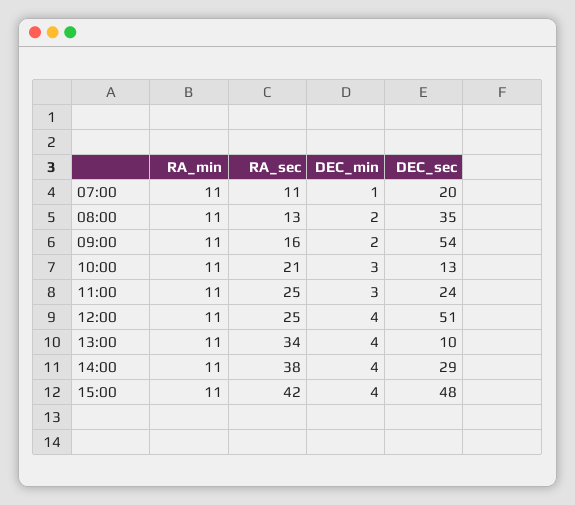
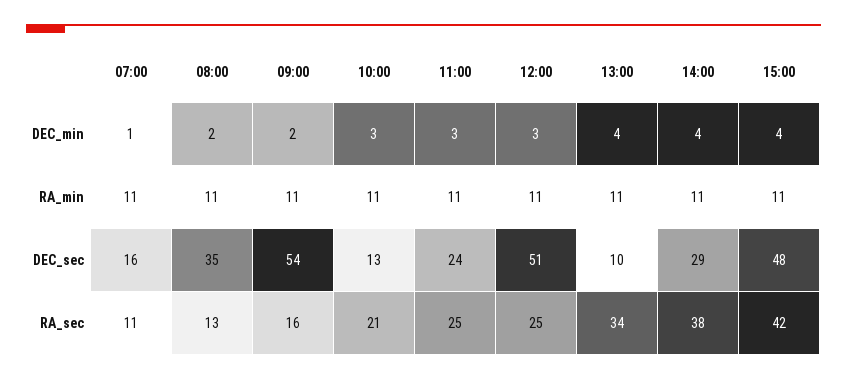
DEC_sec, 07:00: 20 -> 16
DEC_min, 12:00: 4 -> 3

